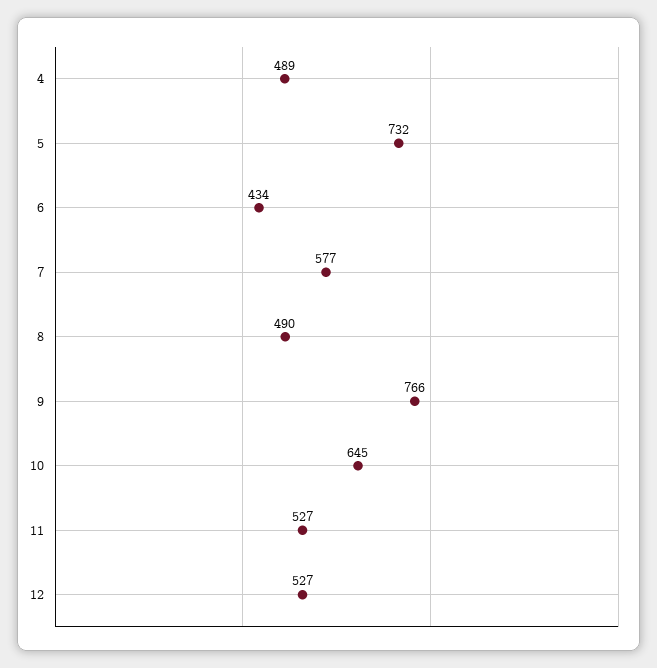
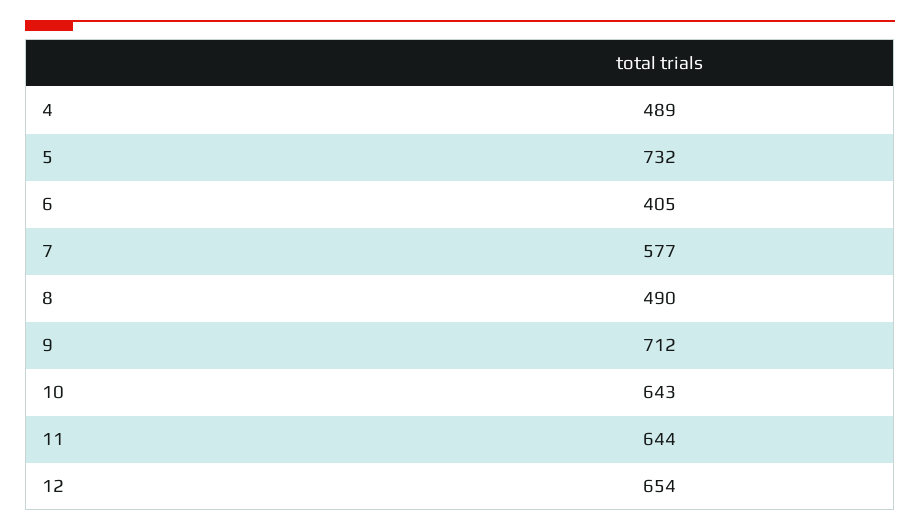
6: 434 -> 405
9: 766 -> 712
10: 645 -> 643
11: 527 -> 644
12: 527 -> 654

